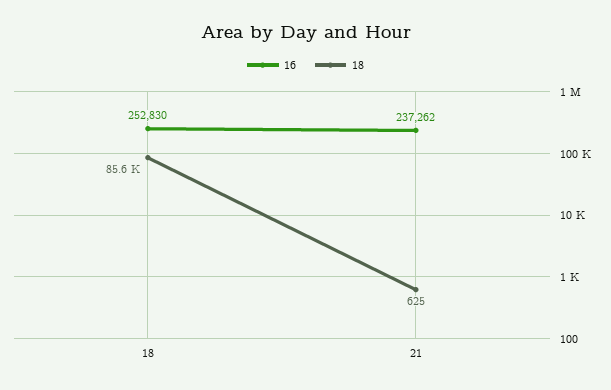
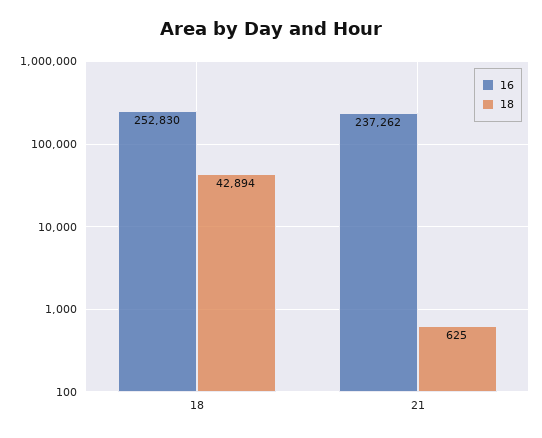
18, 18: 85600 -> 42894

